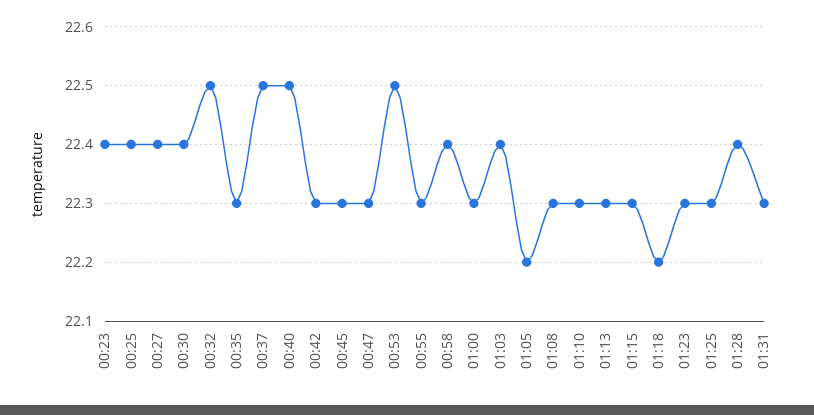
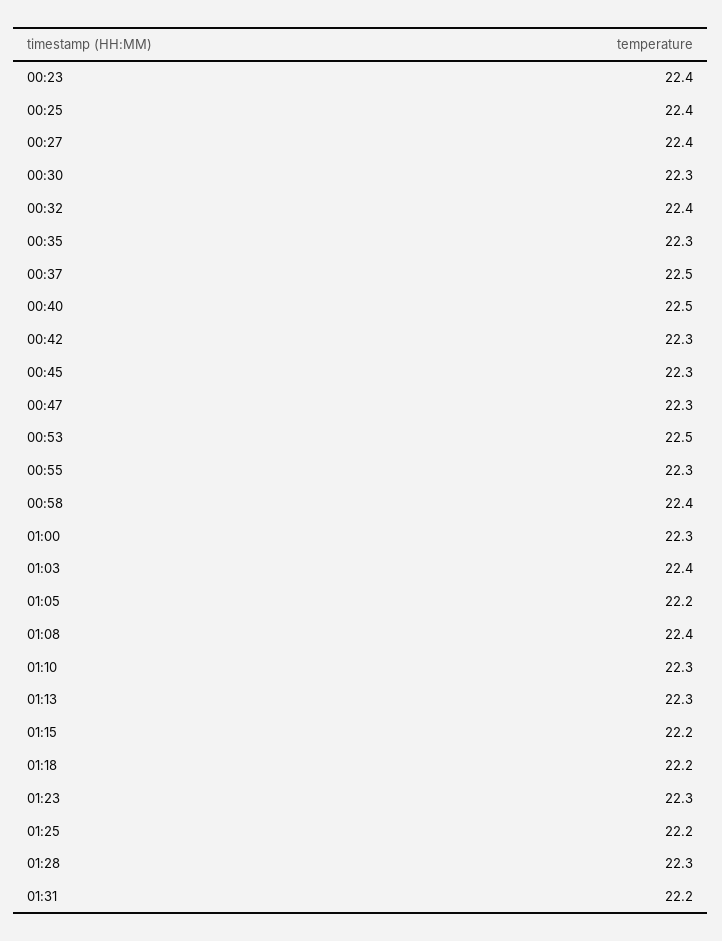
00:30: 22.4 -> 22.3
00:32: 22.5 -> 22.4
01:08: 22.3 -> 22.4
01:15: 22.3 -> 22.2
01:25: 22.3 -> 22.2
01:28: 22.4 -> 22.3
01:31: 22.3 -> 22.2

